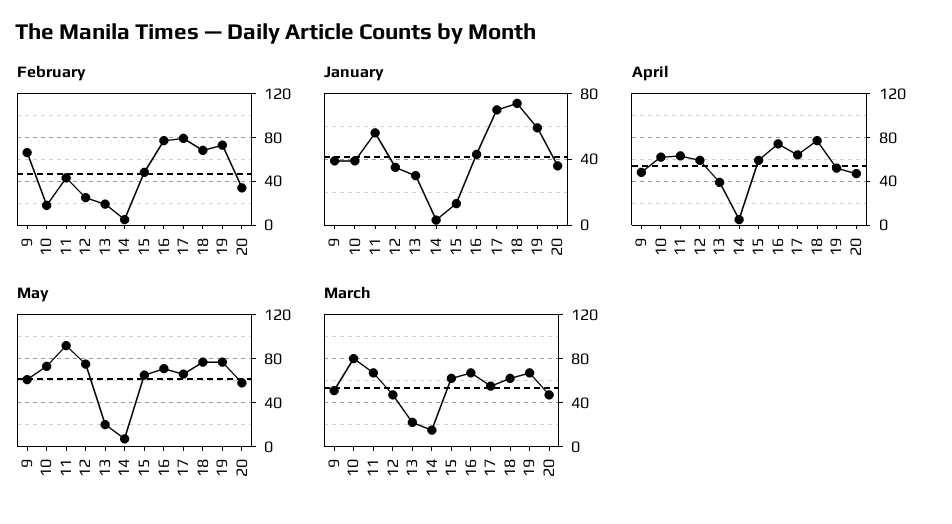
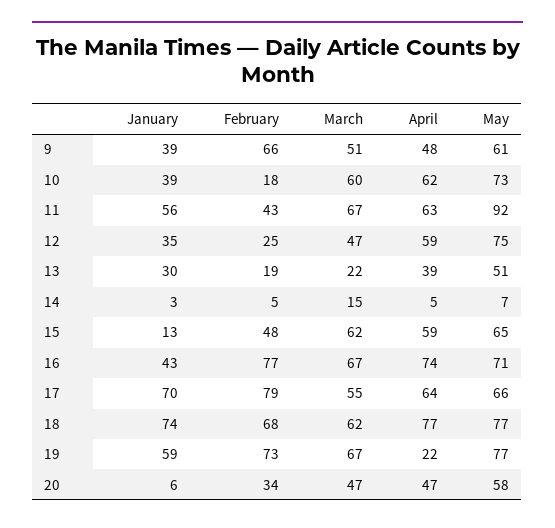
January, 20: 35 -> 6
April, 19: 50 -> 22
May, 13: 20 -> 51
March, 10: 80 -> 60

